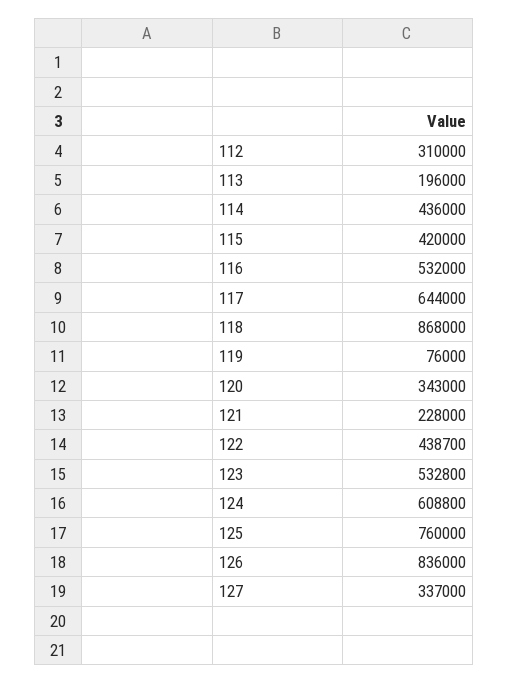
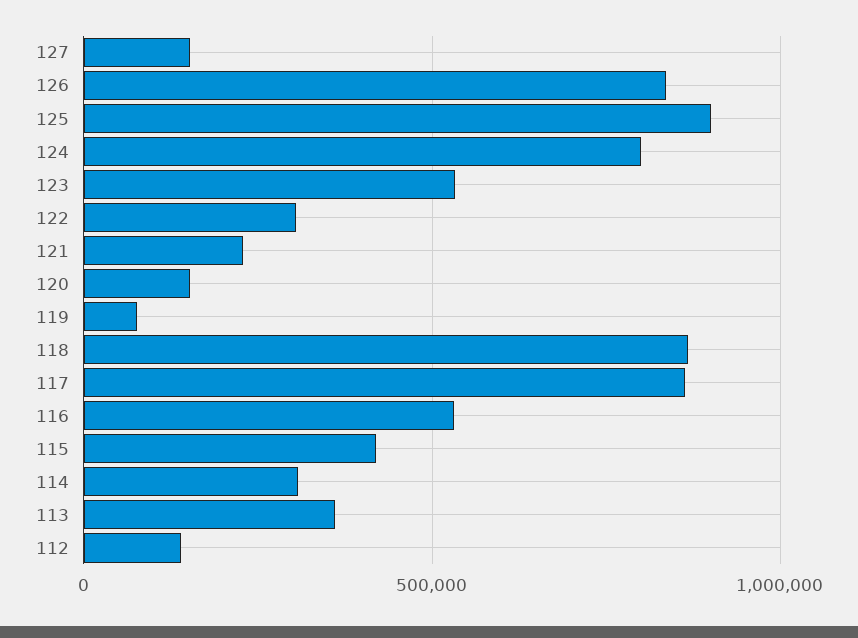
112: 310000 -> 150000
113: 196000 -> 350000
114: 436000 -> 300000
117: 644000 -> 850000
120: 343000 -> 150000
122: 438700 -> 300000
124: 608800 -> 800000
125: 760000 -> 900000
127: 337000 -> 150000

